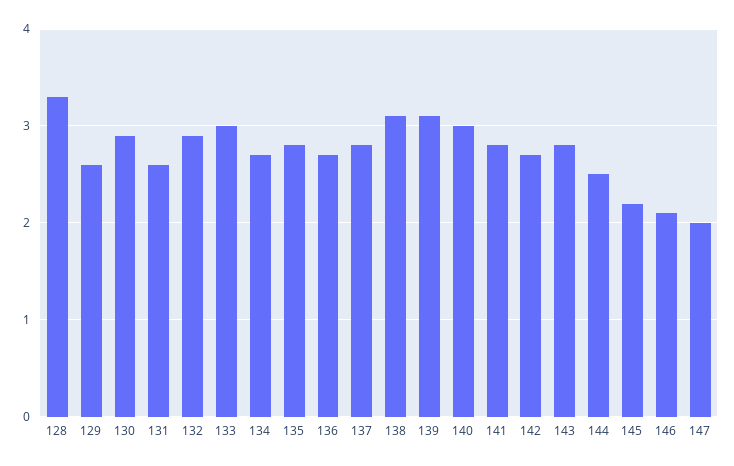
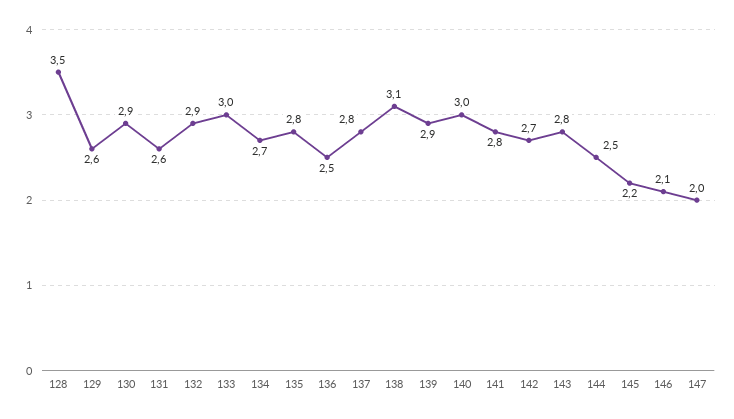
128: 3.3 -> 3.5
136: 2.7 -> 2.5
139: 3.1 -> 2.9

